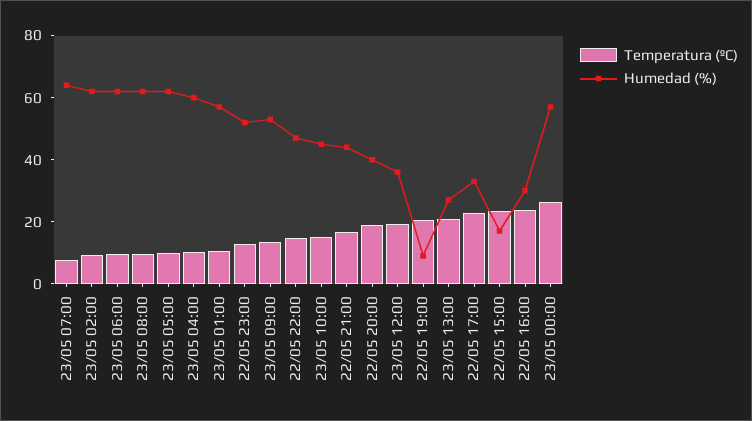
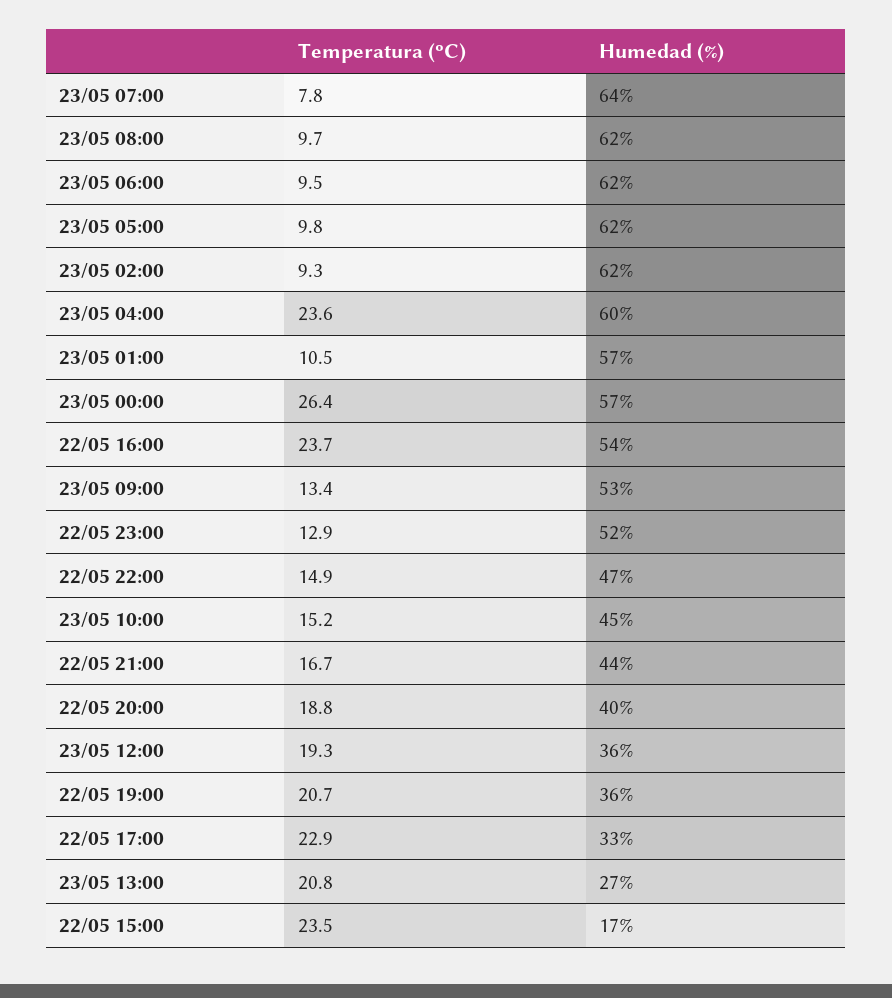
Temperatura (ºC), 23/05 04:00: 10 -> 23.6
Humedad (%), 22/05 19:00: 10 -> 36
Humedad (%), 22/05 16:00: 30 -> 54

